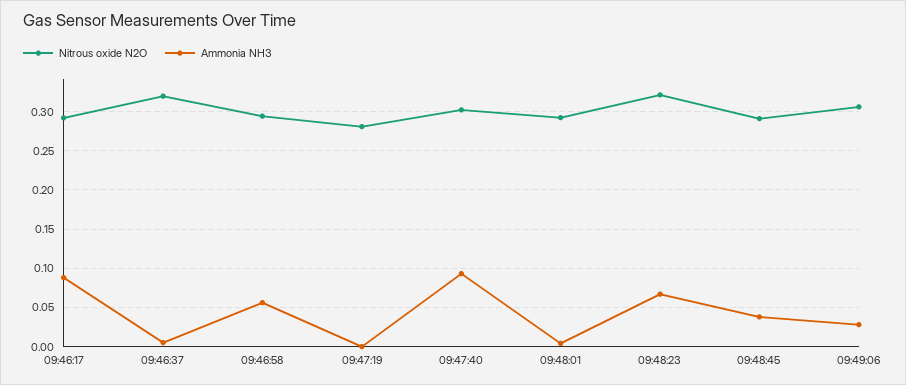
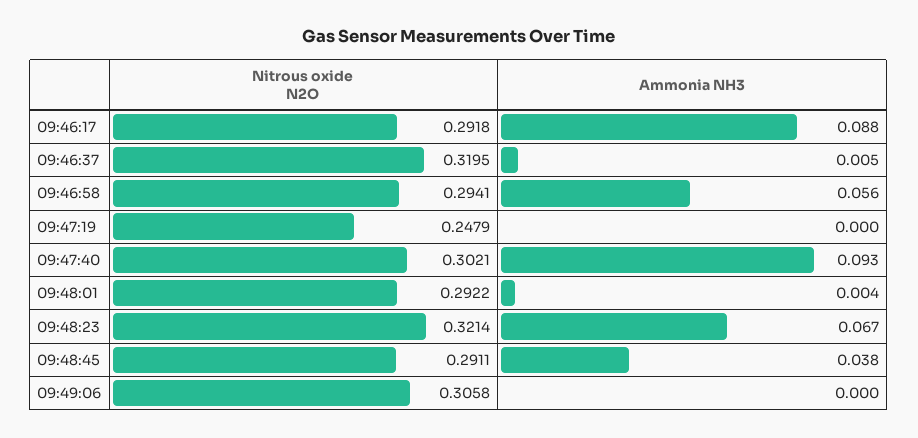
Nitrous oxide N2O, 09:47:19: 0.28 -> 0.2479
Ammonia NH3, 09:49:06: 0.03 -> 0

